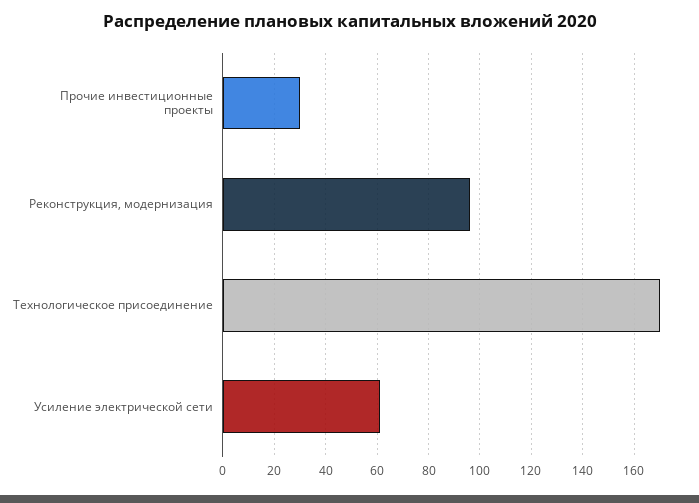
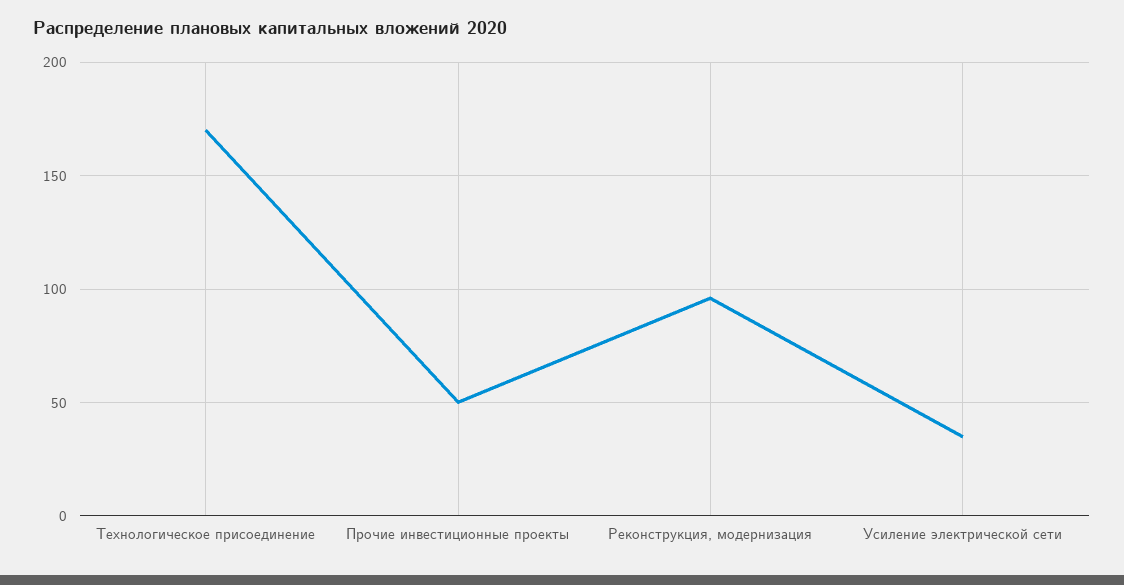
Прочие инвестиционные проекты: 30 -> 50
Усиление электрической сети: 60 -> 35

